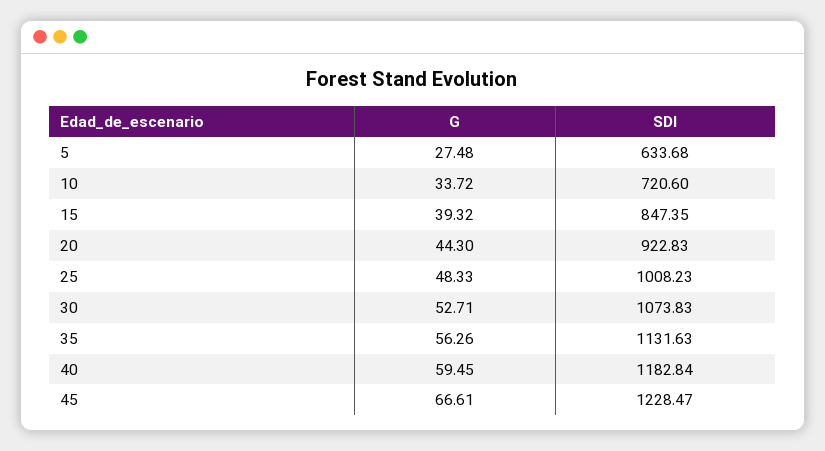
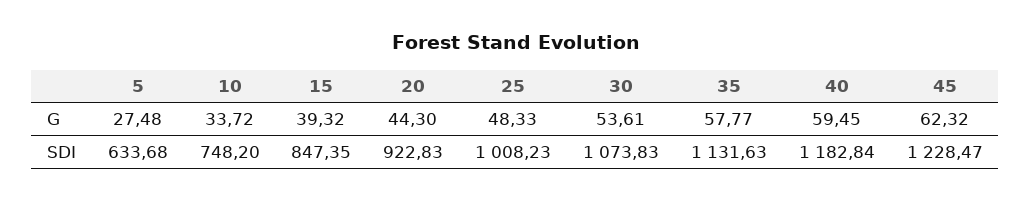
SDI, 10: 720.6 -> 748.2
G, 30: 52.71 -> 53.61
G, 35: 56.26 -> 57.77
G, 45: 66.61 -> 62.32

